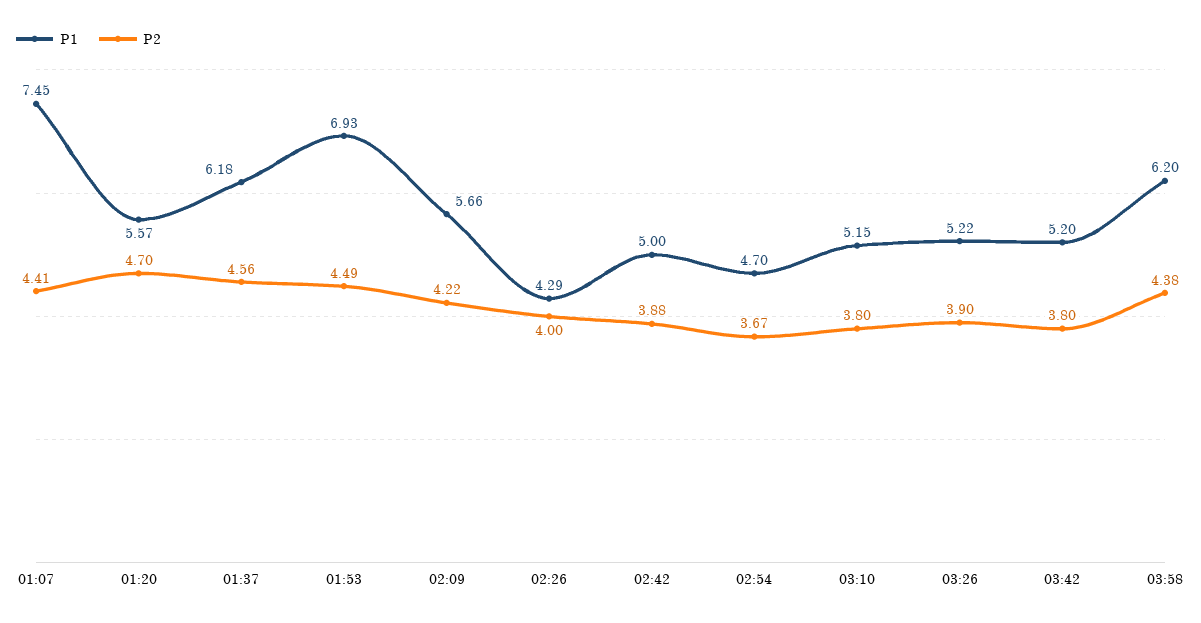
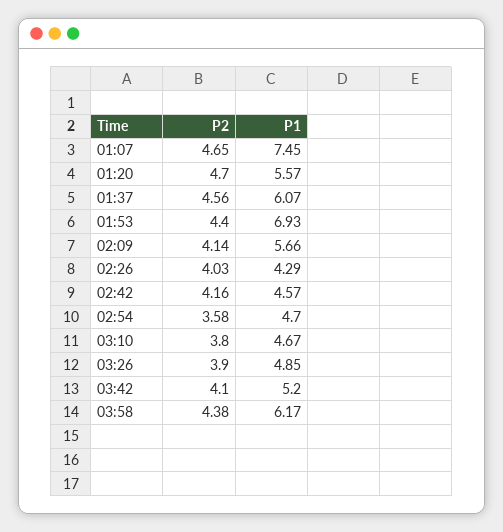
P2, 01:07: 4.41 -> 4.65
P1, 01:37: 6.18 -> 6.07
P2, 01:53: 4.49 -> 4.4
P2, 02:09: 4.22 -> 4.14
P2, 02:26: 4 -> 4.03
P1, 02:42: 5 -> 4.57
P2, 02:42: 3.88 -> 4.16
P2, 02:54: 3.67 -> 3.58
P1, 03:10: 5.15 -> 4.67
P1, 03:26: 5.22 -> 4.85
P2, 03:42: 3.8 -> 4.1
P1, 03:58: 6.2 -> 6.17

